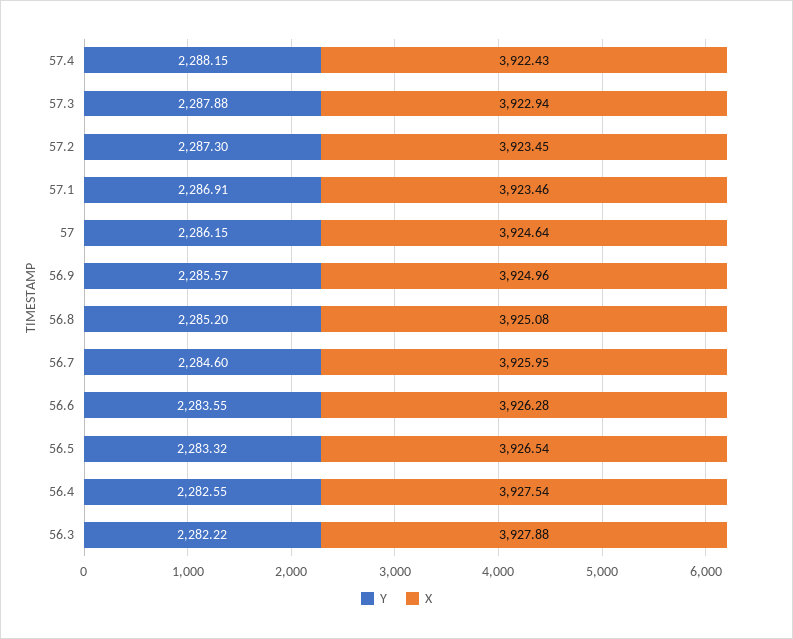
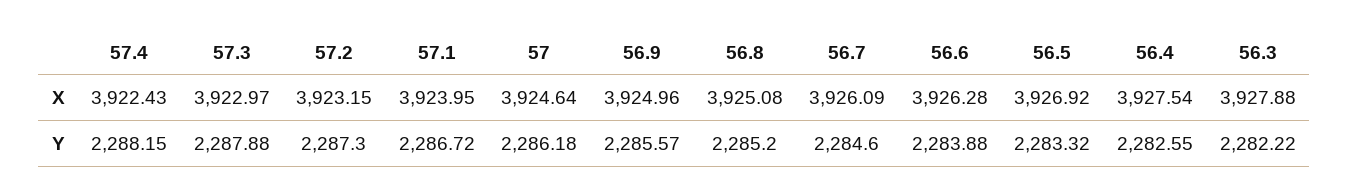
X, 57.3: 3922.94 -> 3922.97
X, 57.2: 3923.45 -> 3923.15
Y, 57.1: 2286.91 -> 2286.72
X, 57.1: 3923.46 -> 3923.95
Y, 57: 2286.15 -> 2286.18
X, 56.7: 3925.95 -> 3926.09
Y, 56.6: 2283.55 -> 2283.88
X, 56.5: 3926.54 -> 3926.92

